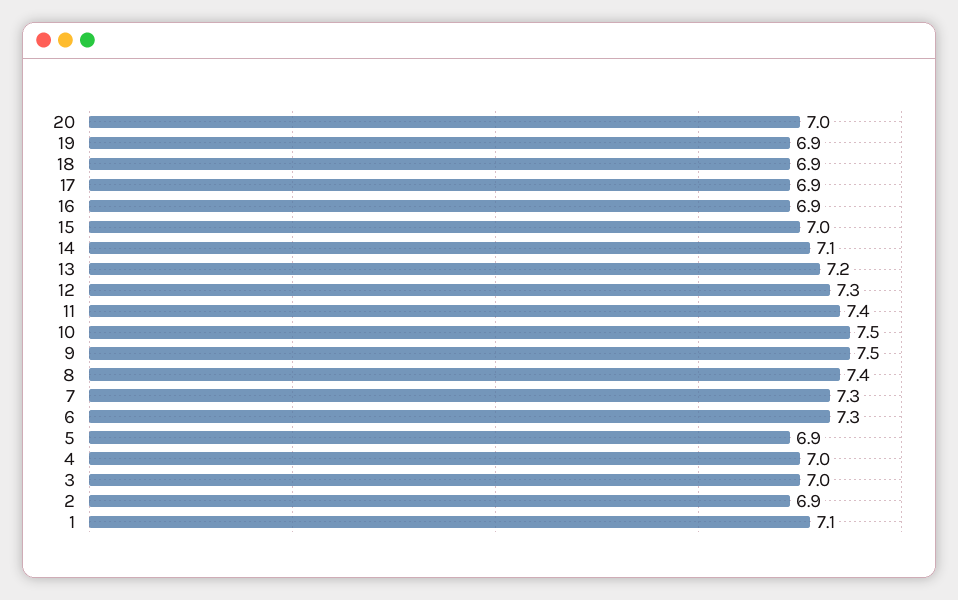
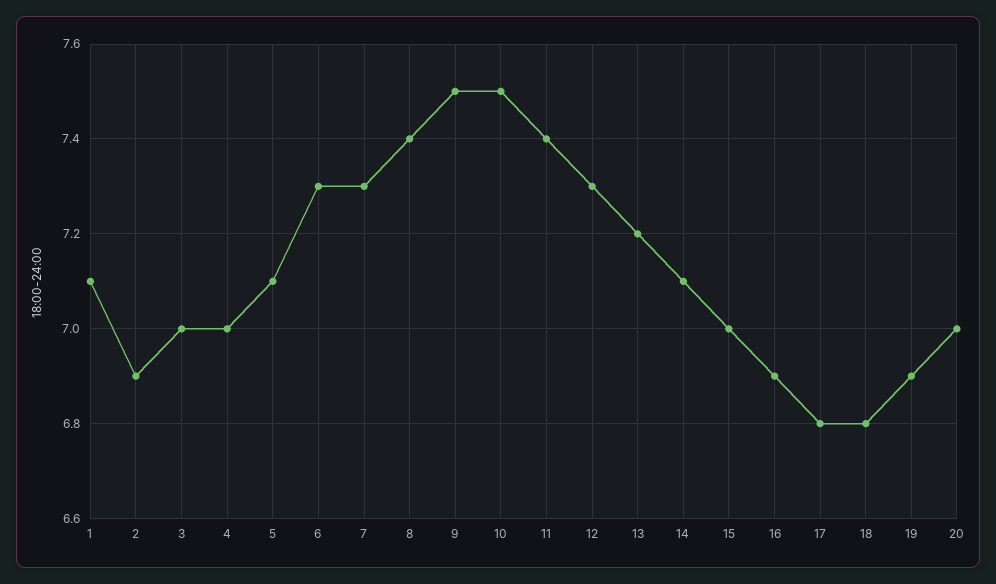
18: 6.9 -> 6.8
17: 6.9 -> 6.8
5: 6.9 -> 7.1

